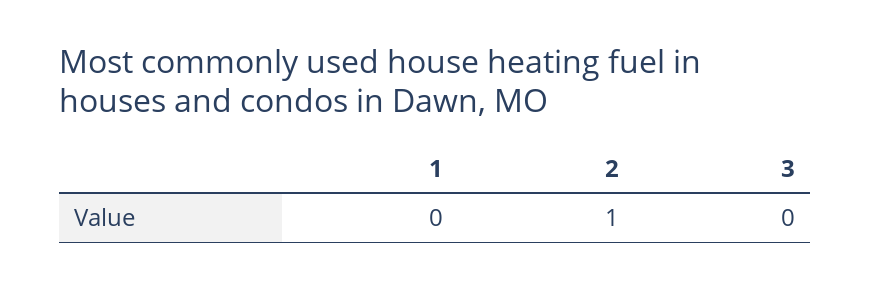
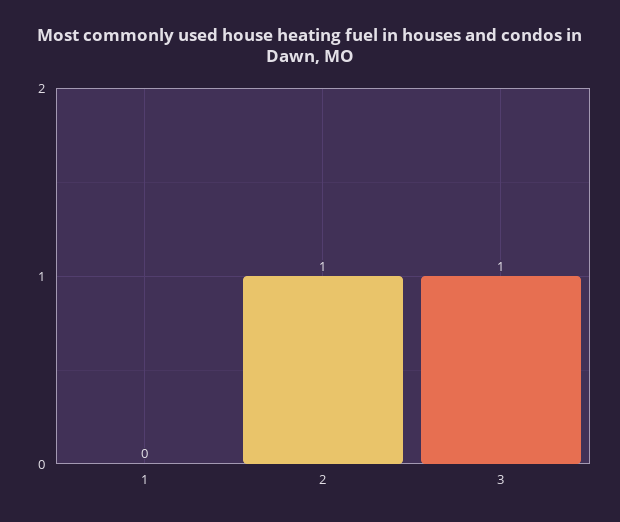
3: 0 -> 1

